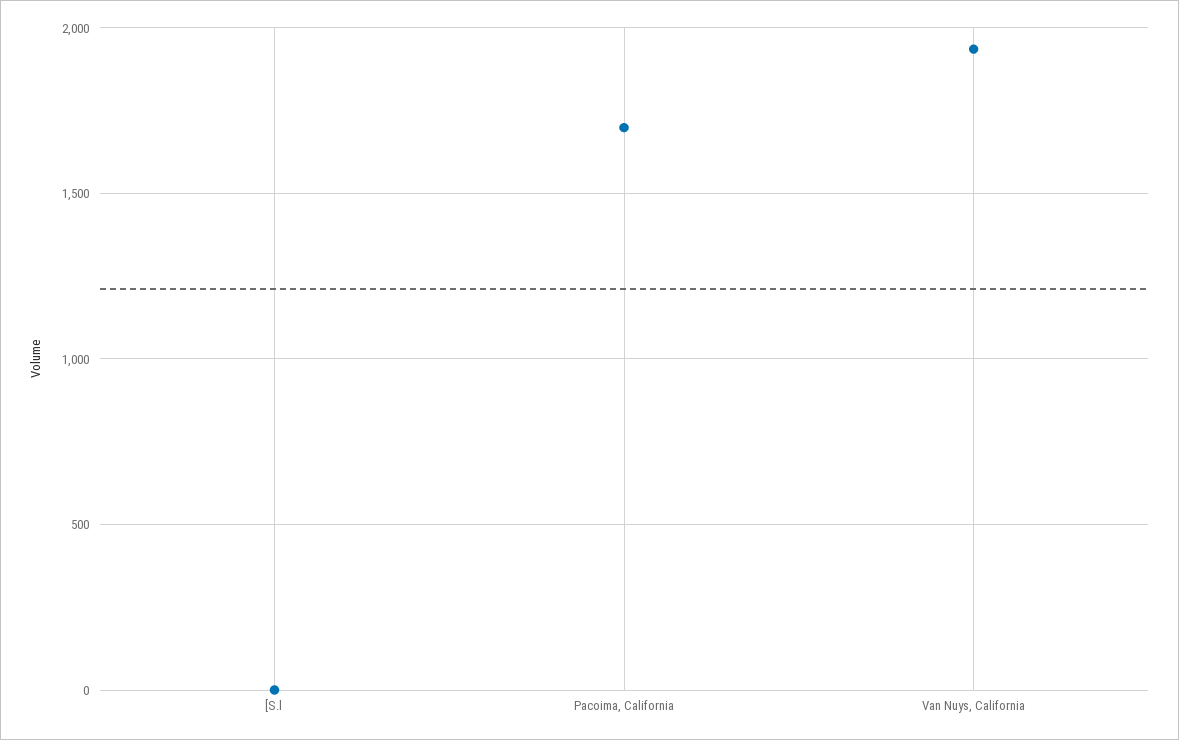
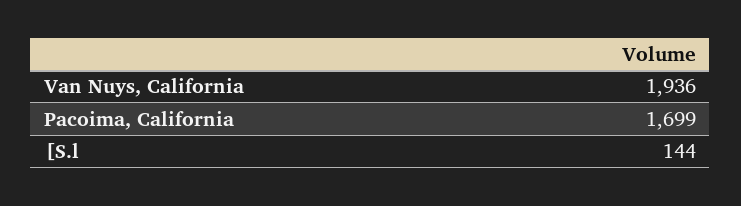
[S.l: 0 -> 144

